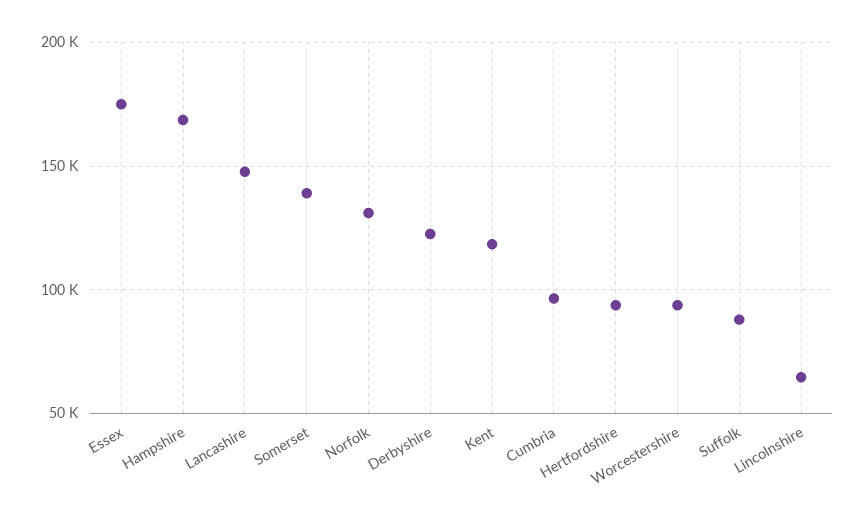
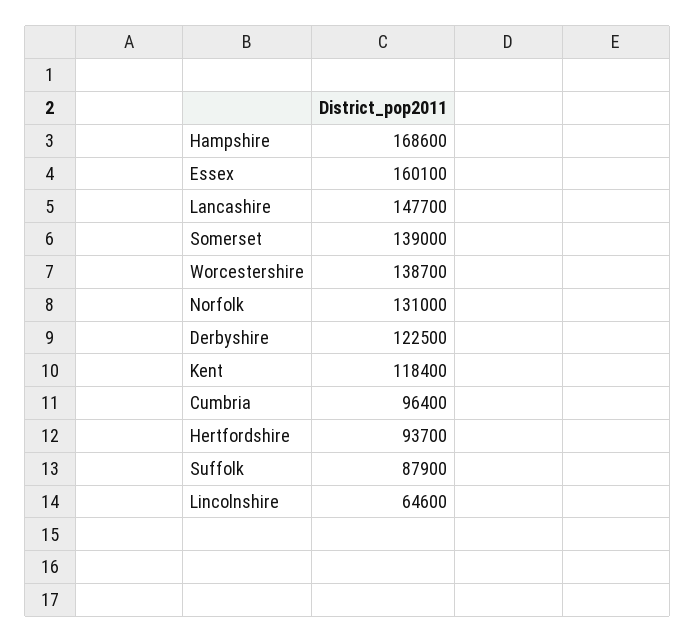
Essex: 175000 -> 160100
Worcestershire: 95000 -> 138700

